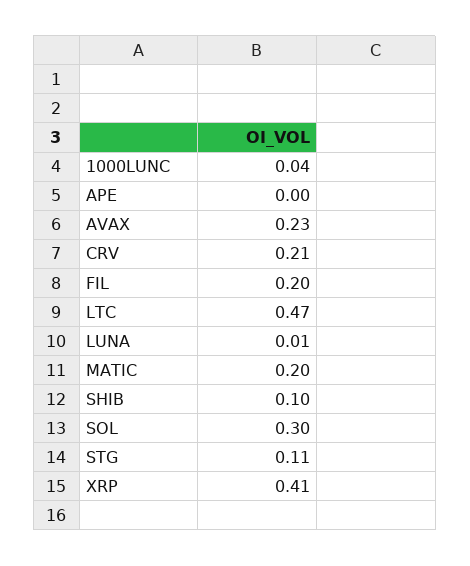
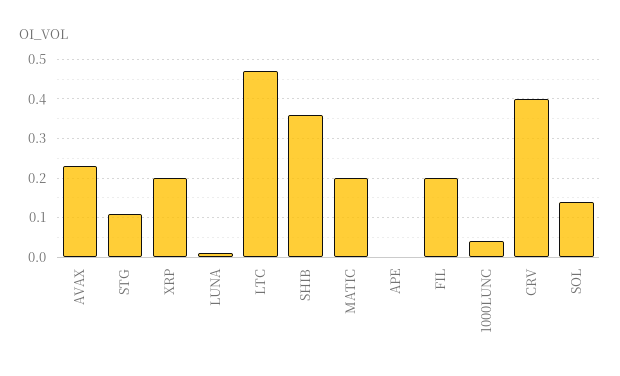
CRV: 0.21 -> 0.4
SHIB: 0.1 -> 0.35
SOL: 0.3 -> 0.15
XRP: 0.41 -> 0.2

